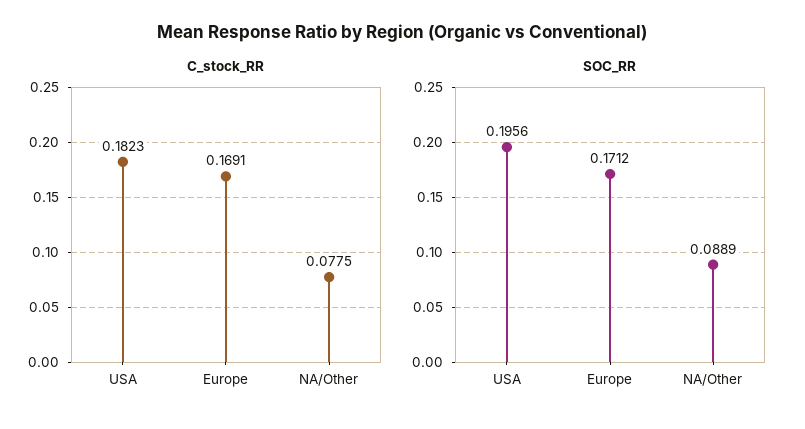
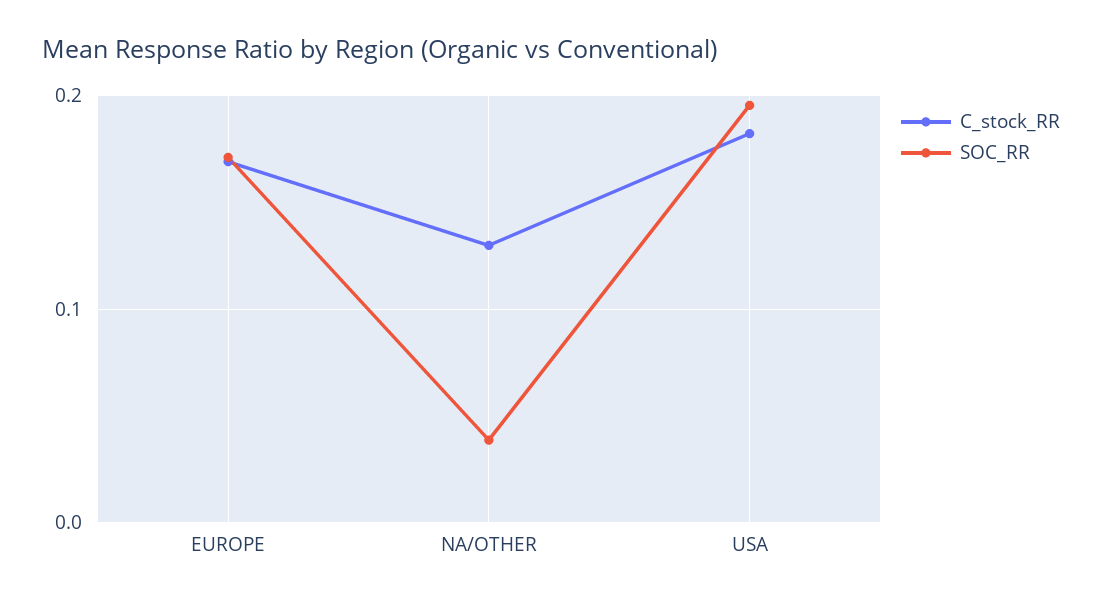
C_stock_RR, NA/Other: 0.0775 -> 0.13
SOC_RR, NA/Other: 0.0889 -> 0.04

